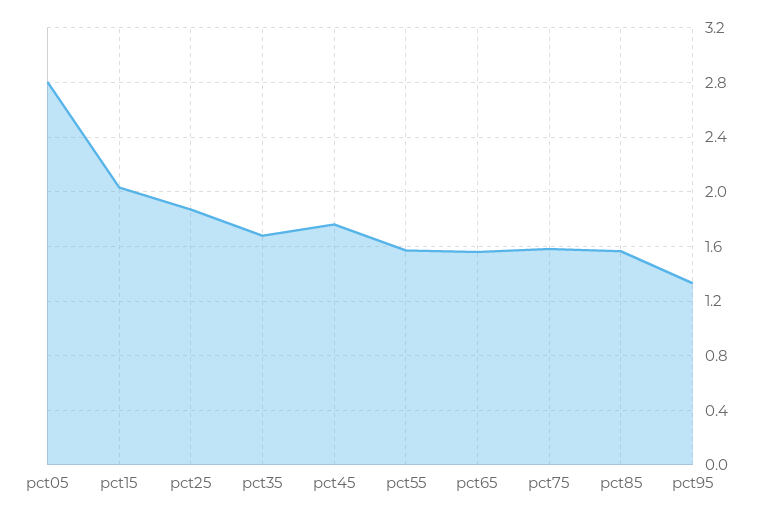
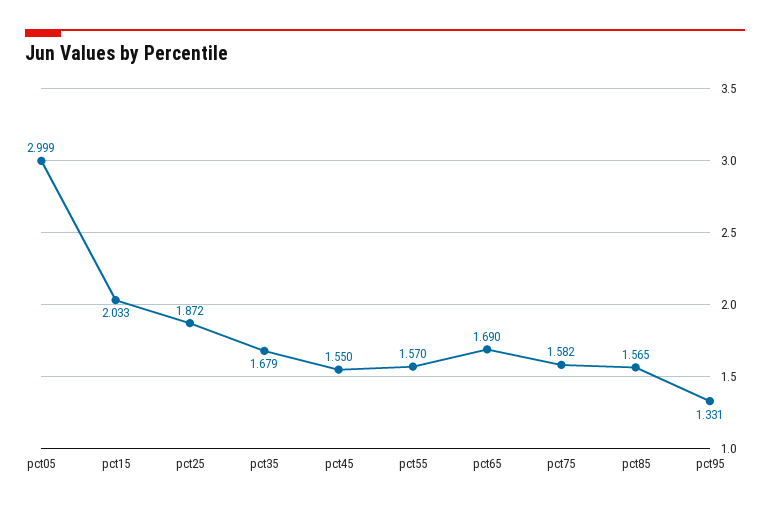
pct05: 2.8 -> 2.999
pct45: 1.75 -> 1.55
pct65: 1.55 -> 1.69

